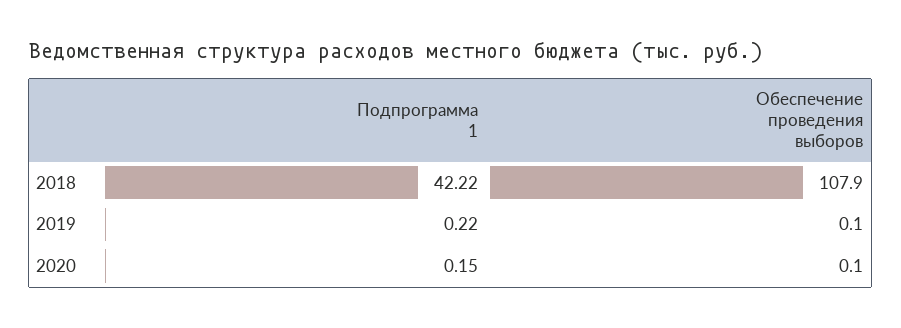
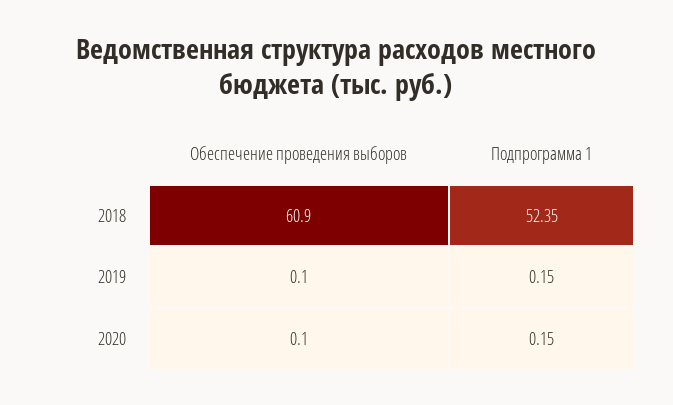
Подпрограмма 1, 2018: 42.22 -> 52.35
Обеспечение проведения выборов, 2018: 107.9 -> 60.9
Подпрограмма 1, 2019: 0.22 -> 0.15

